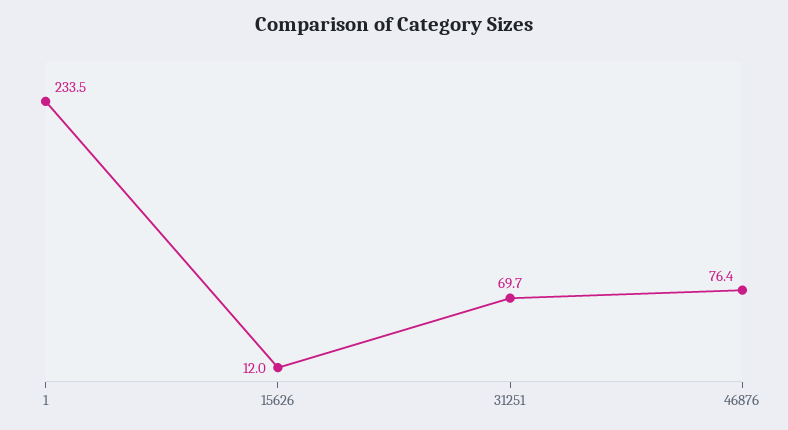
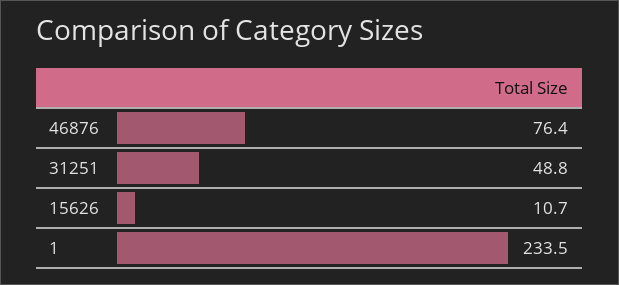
15626: 12 -> 10.7
31251: 69.7 -> 48.8

